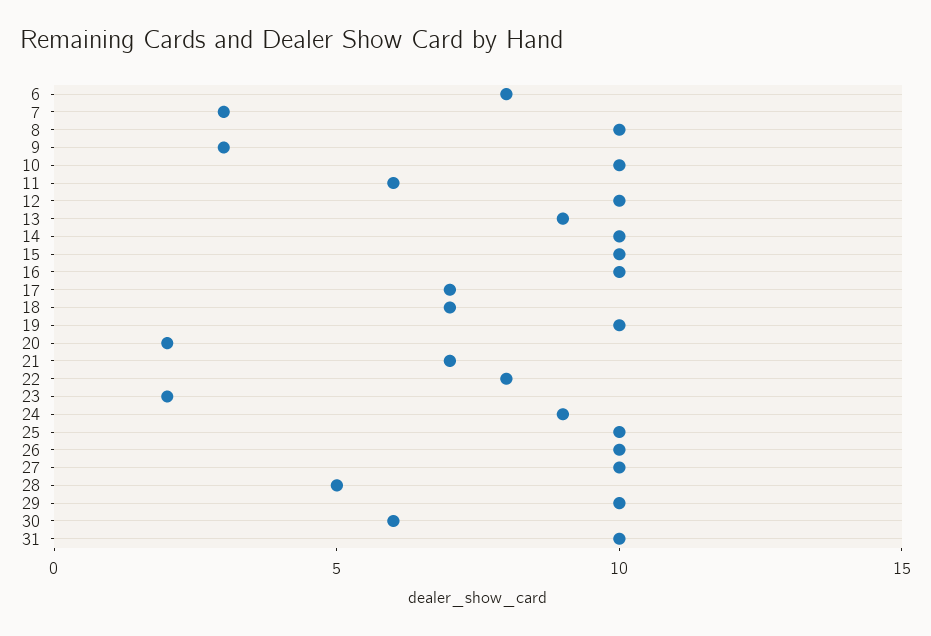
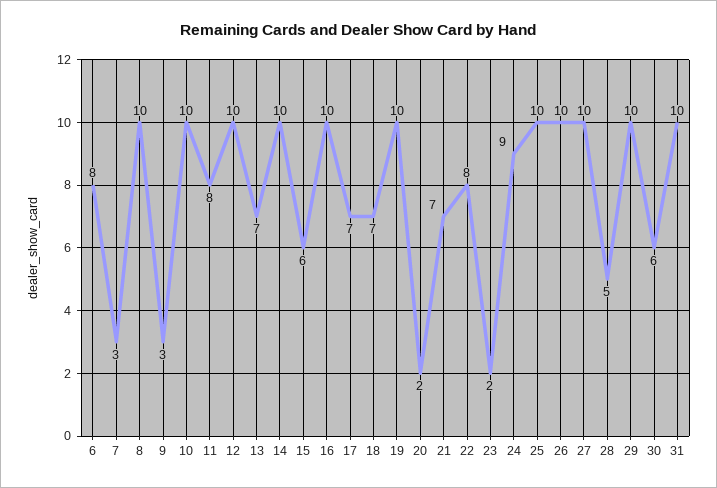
11: 6 -> 8
13: 9 -> 7
15: 10 -> 6

